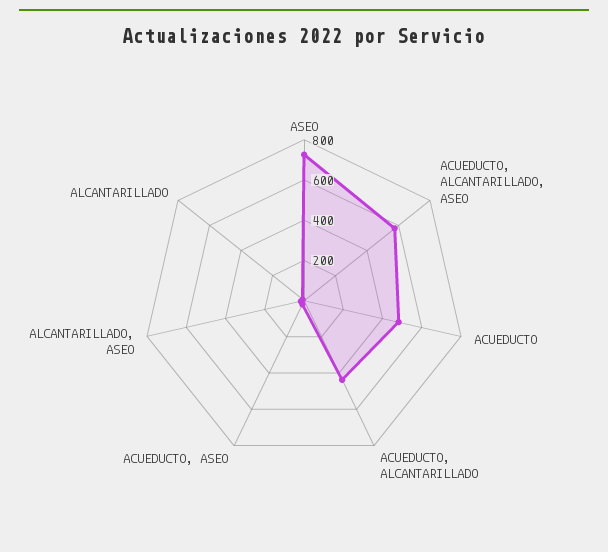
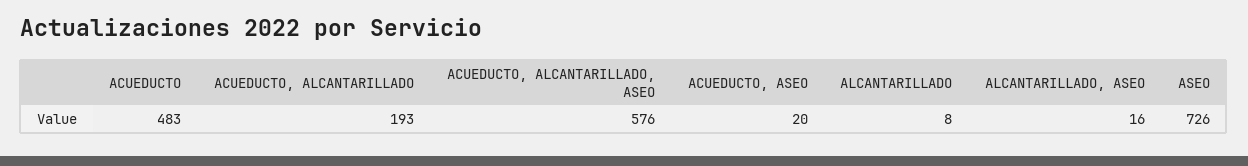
ACUEDUCTO, ALCANTARILLADO: 450 -> 193

